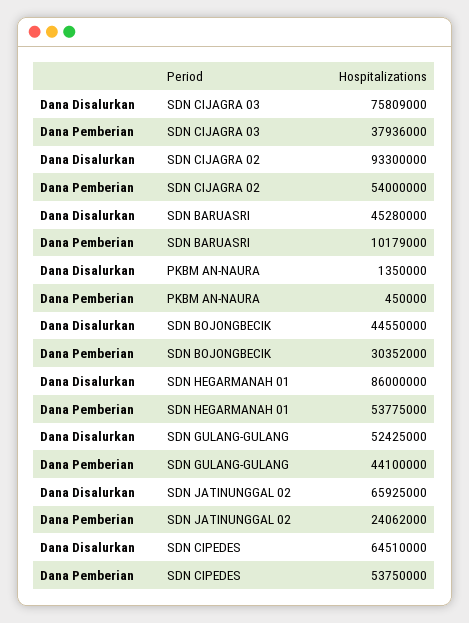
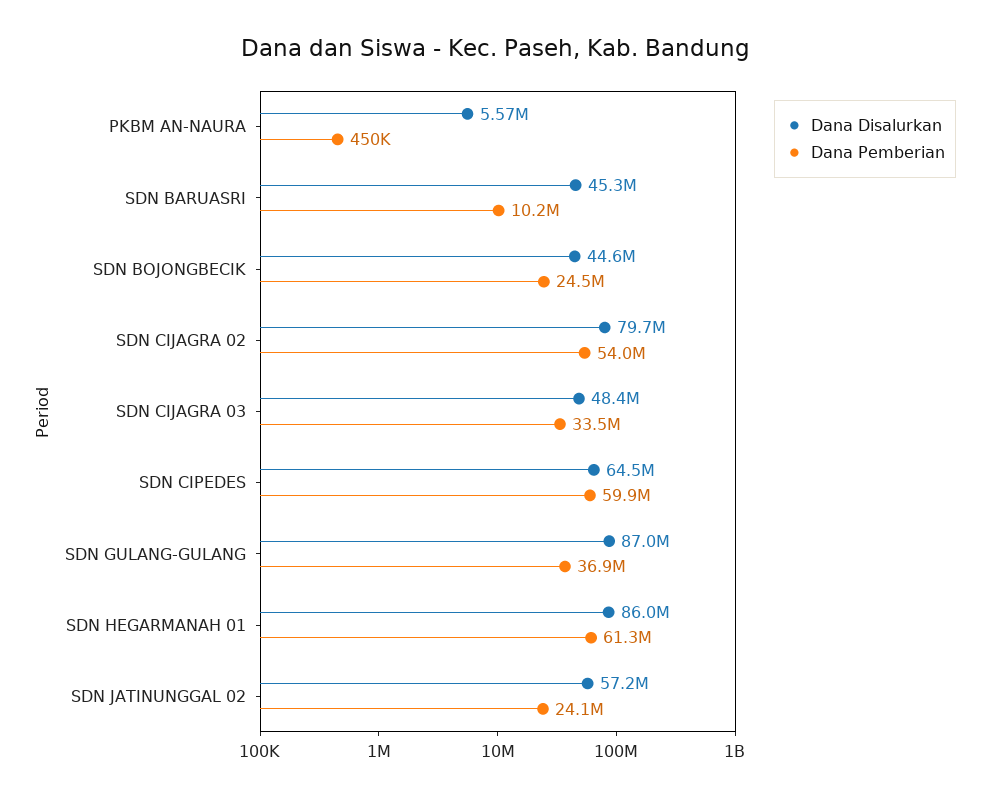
Dana Disalurkan, SDN CIJAGRA 03: 75809000 -> 48400000
Dana Pemberian, SDN CIJAGRA 03: 37936000 -> 33500000
Dana Disalurkan, SDN CIJAGRA 02: 93300000 -> 79700000
Dana Disalurkan, PKBM AN-NAURA: 1350000 -> 5570000
Dana Pemberian, SDN BOJONGBECIK: 30352000 -> 24500000
Dana Pemberian, SDN HEGARMANAH 01: 53775000 -> 61300000
Dana Disalurkan, SDN GULANG-GULANG: 52425000 -> 87000000
Dana Pemberian, SDN GULANG-GULANG: 44100000 -> 36900000
Dana Disalurkan, SDN JATINUNGGAL 02: 65925000 -> 57200000
Dana Pemberian, SDN CIPEDES: 53750000 -> 59900000

